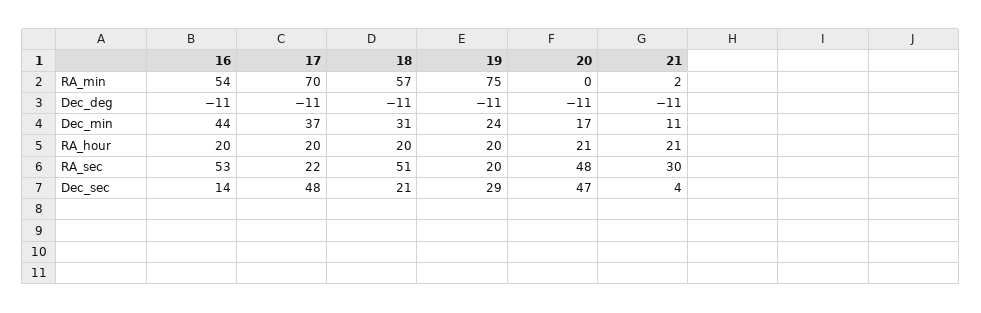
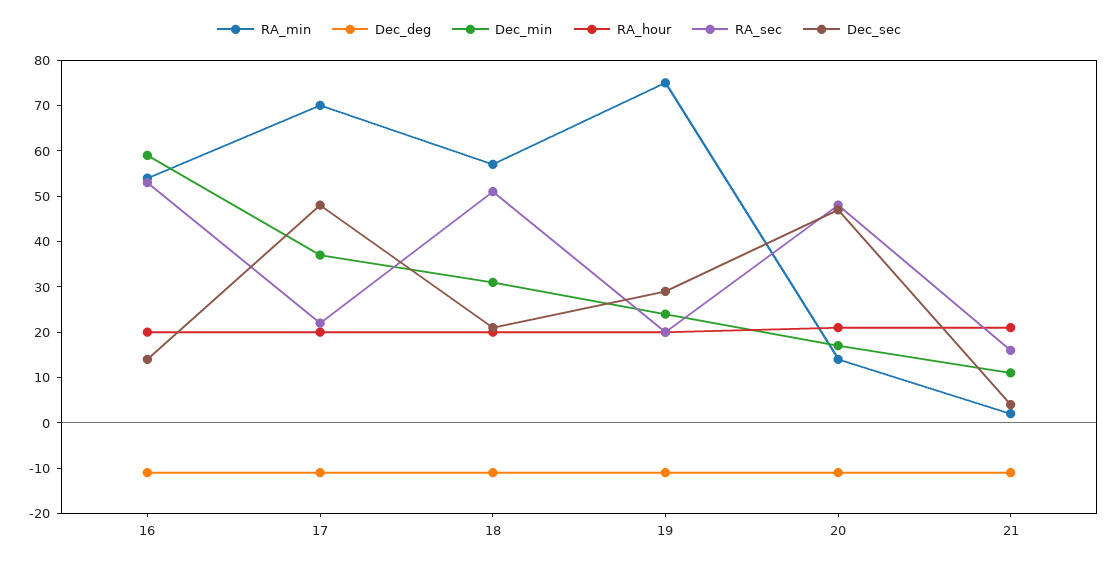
RA_min, 20: 0 -> 15
Dec_min, 16: 44 -> 60
RA_sec, 21: 30 -> 15

